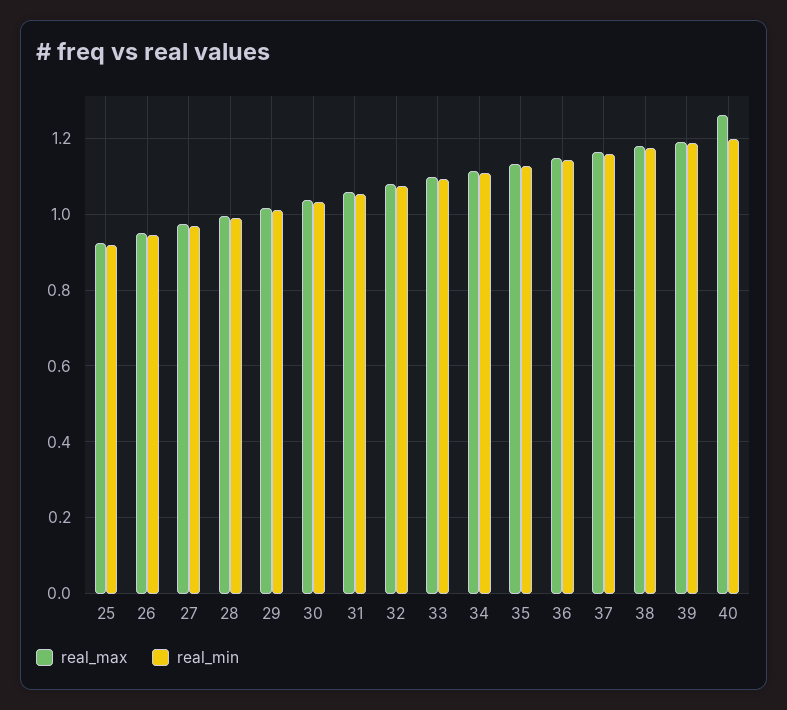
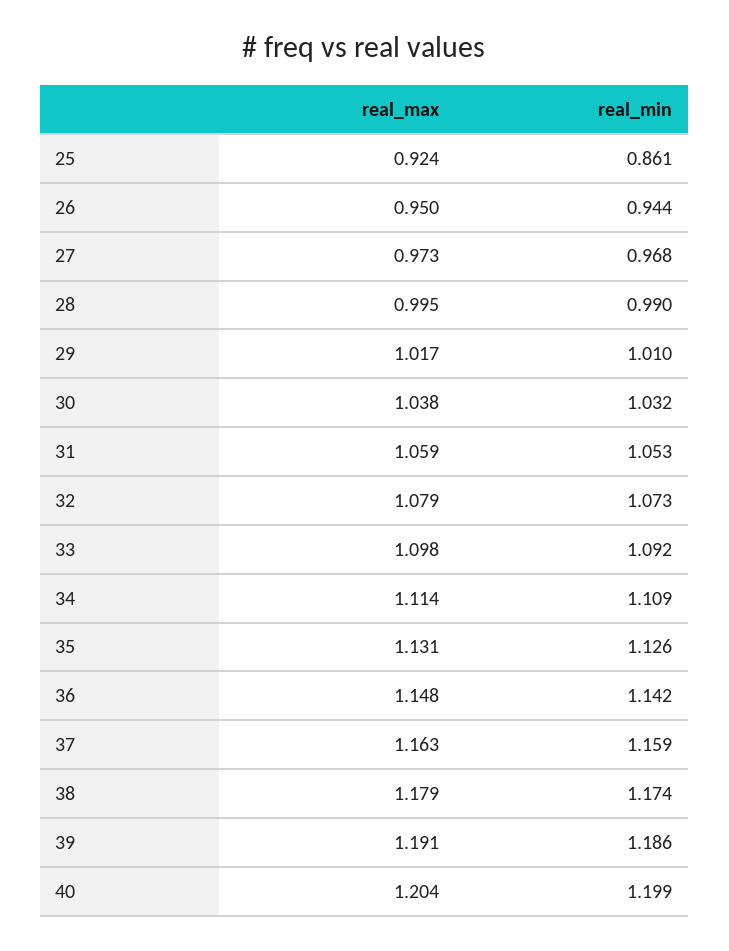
real_min, 25: 0.92 -> 0.861
real_max, 40: 1.26 -> 1.204

